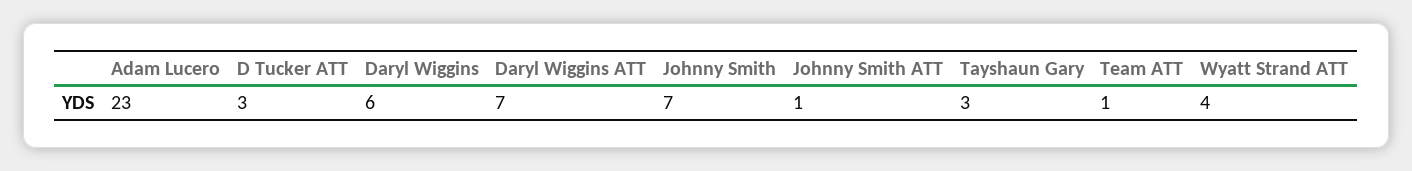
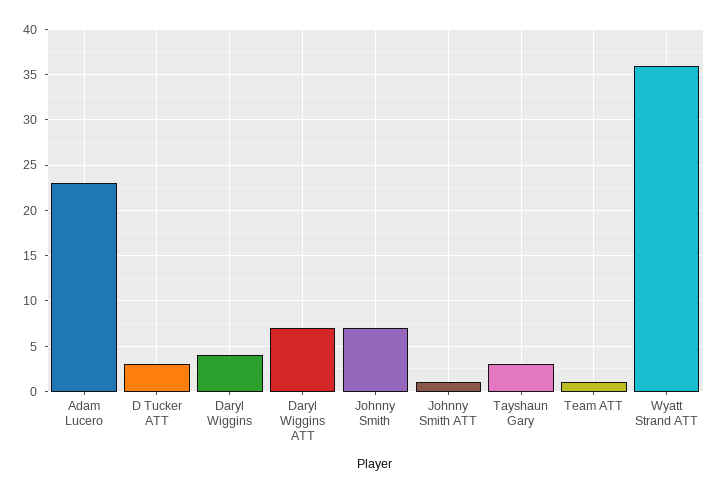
Daryl Wiggins: 6 -> 4
Wyatt Strand ATT: 4 -> 36

